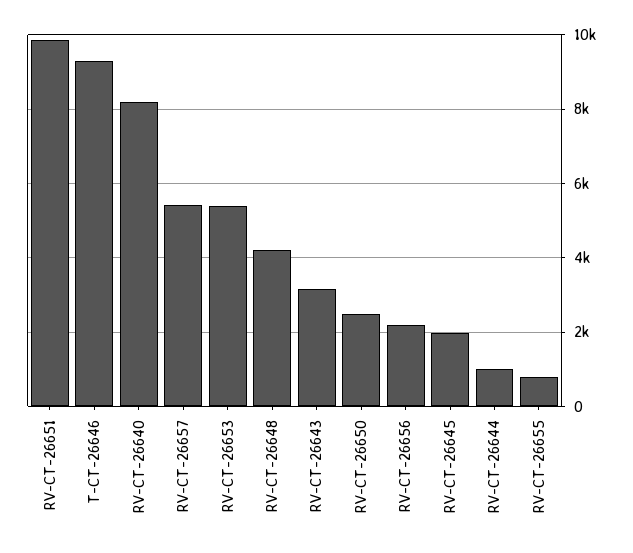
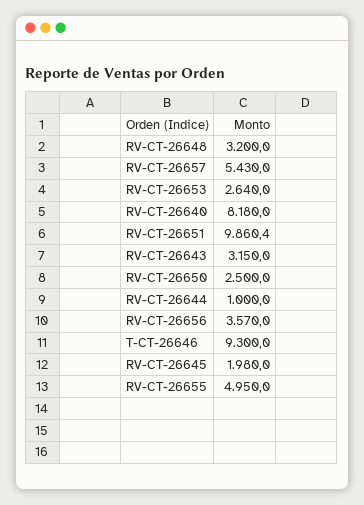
RV-CT-26653: 5400 -> 2640
RV-CT-26648: 4200 -> 3200
RV-CT-26656: 2200 -> 3570
RV-CT-26655: 800 -> 4950

